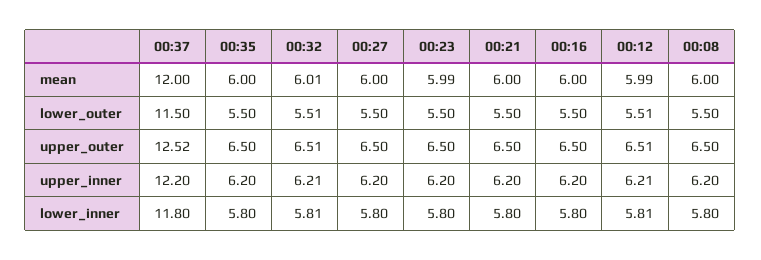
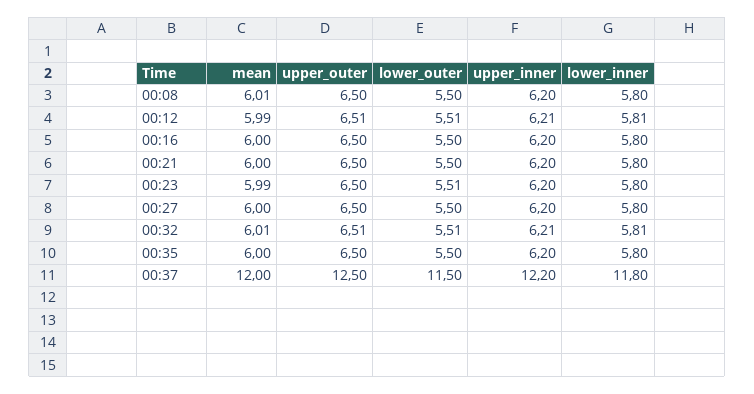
00:08, mean: 6 -> 6.01
00:23, lower_outer: 5.5 -> 5.51
00:37, upper_outer: 12.52 -> 12.5

